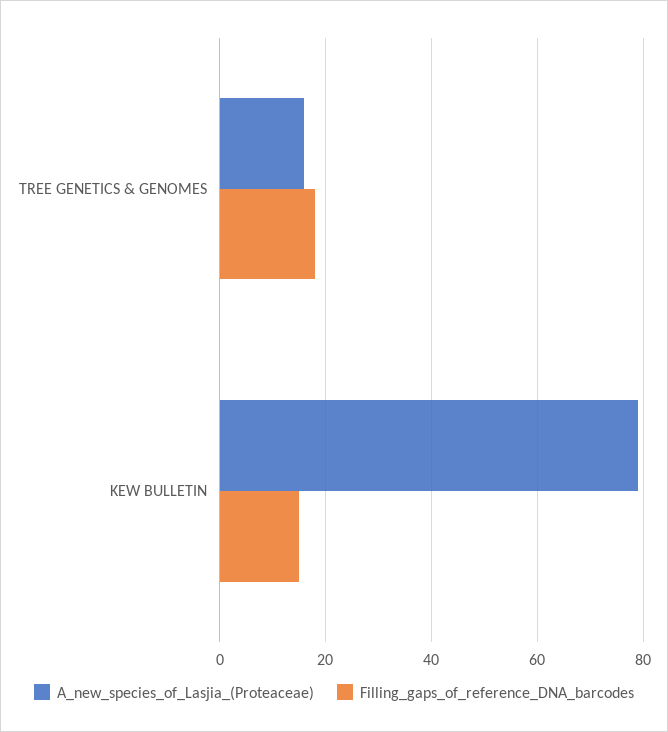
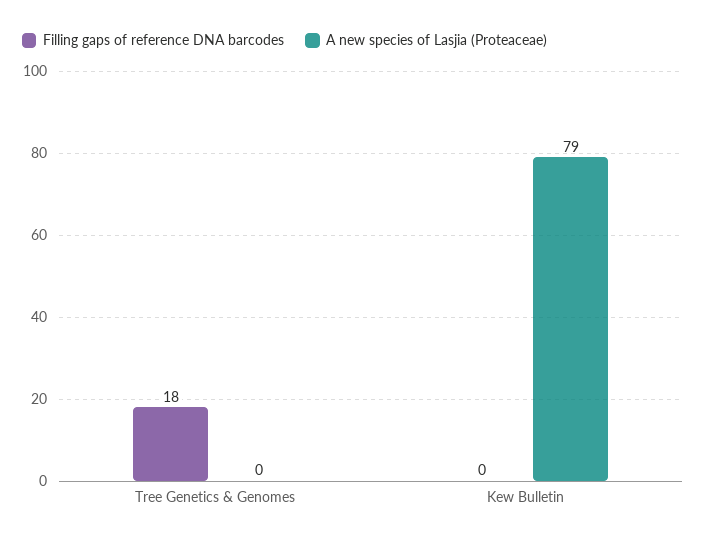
A_new_species_of_Lasjia_(Proteaceae), TREE GENETICS & GENOMES: 15 -> 0
Filling_gaps_of_reference_DNA_barcodes, KEW BULLETIN: 15 -> 0

